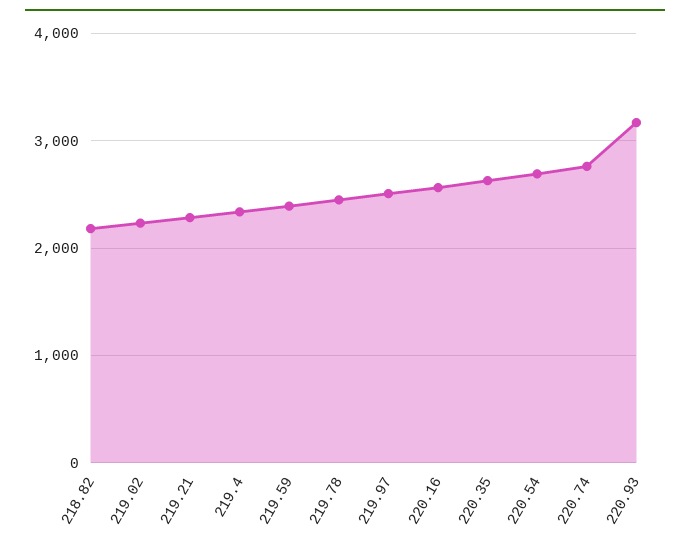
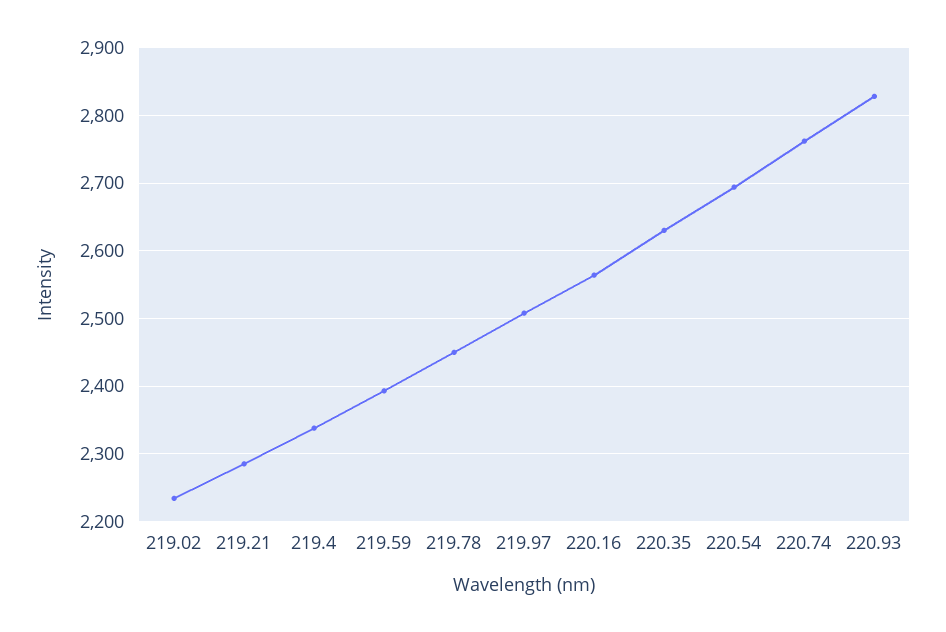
218.82: 2200 -> none
220.93: 3200 -> 2830

